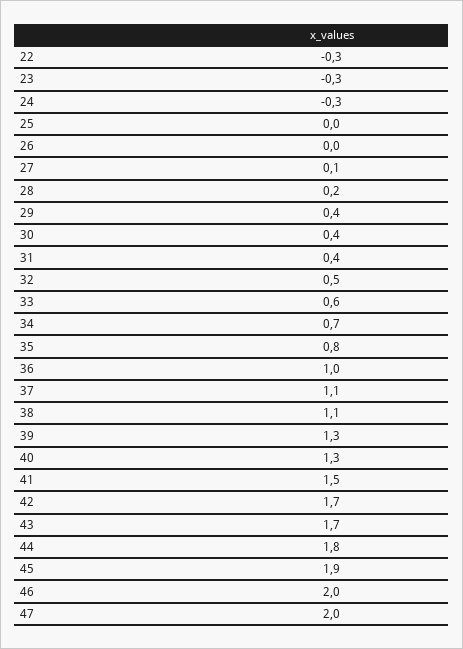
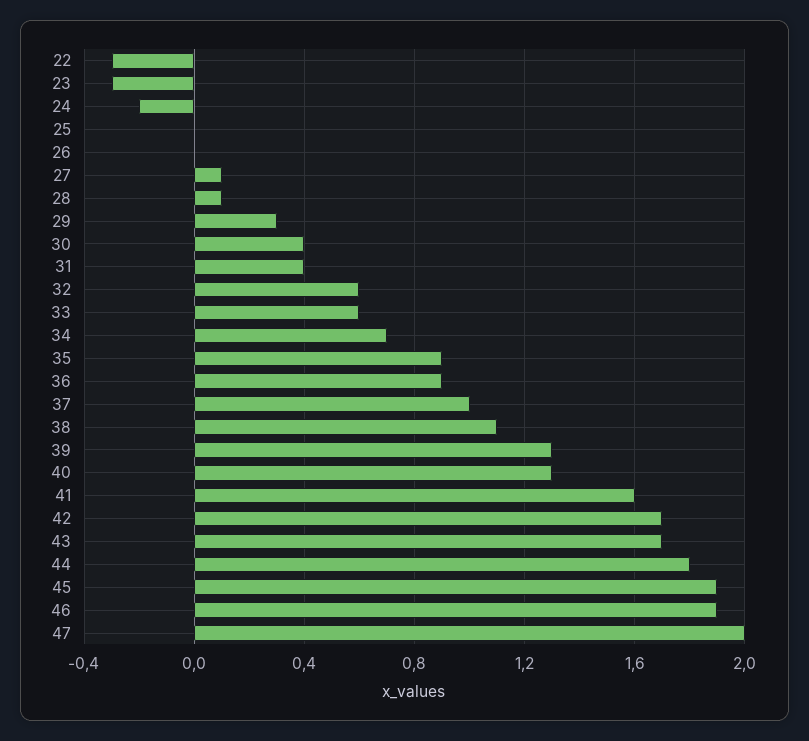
24: -0.3 -> -0.2
28: 0.2 -> 0.1
29: 0.4 -> 0.3
32: 0.5 -> 0.6
35: 0.8 -> 0.9
36: 1 -> 0.9
37: 1.1 -> 1
41: 1.5 -> 1.6
46: 2 -> 1.9

